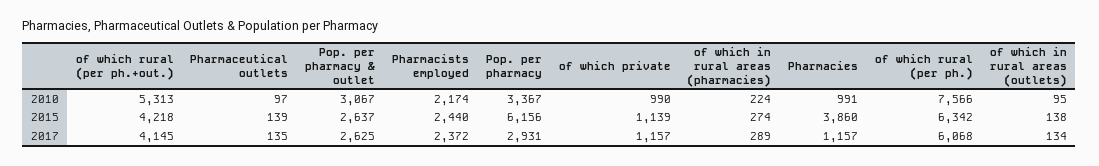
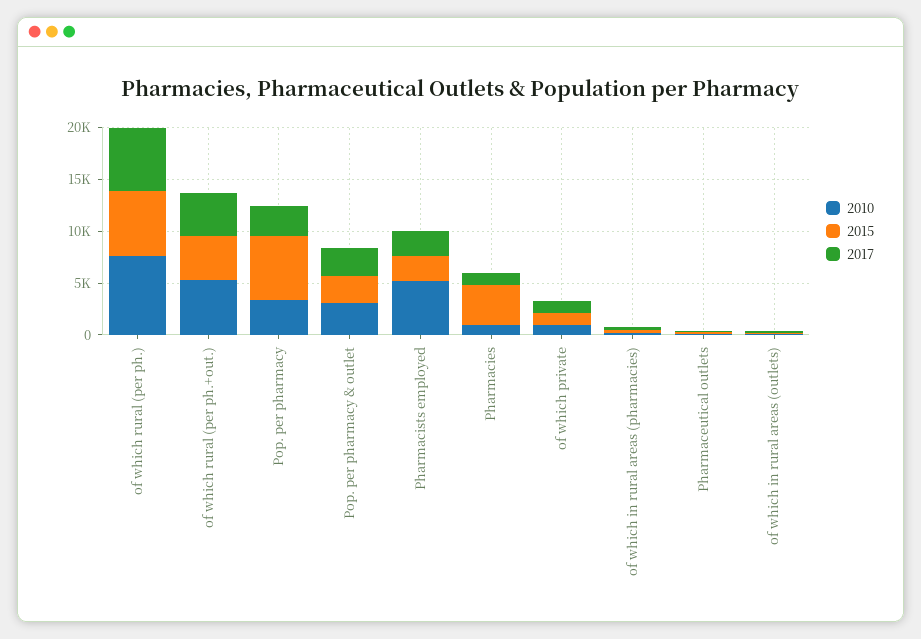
2010, Pharmacists employed: 2174 -> 5000

